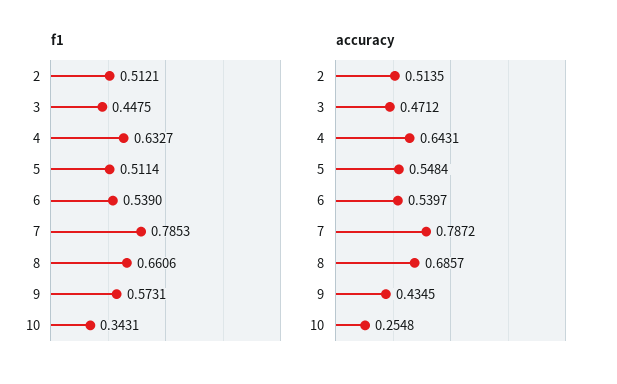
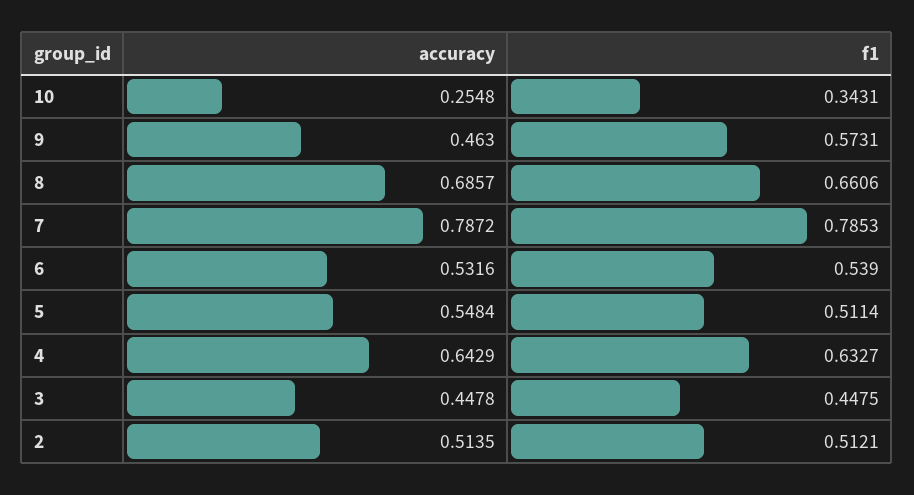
accuracy, 3: 0.4712 -> 0.4478
accuracy, 4: 0.6431 -> 0.6429
accuracy, 6: 0.5397 -> 0.5316
accuracy, 9: 0.4345 -> 0.463

